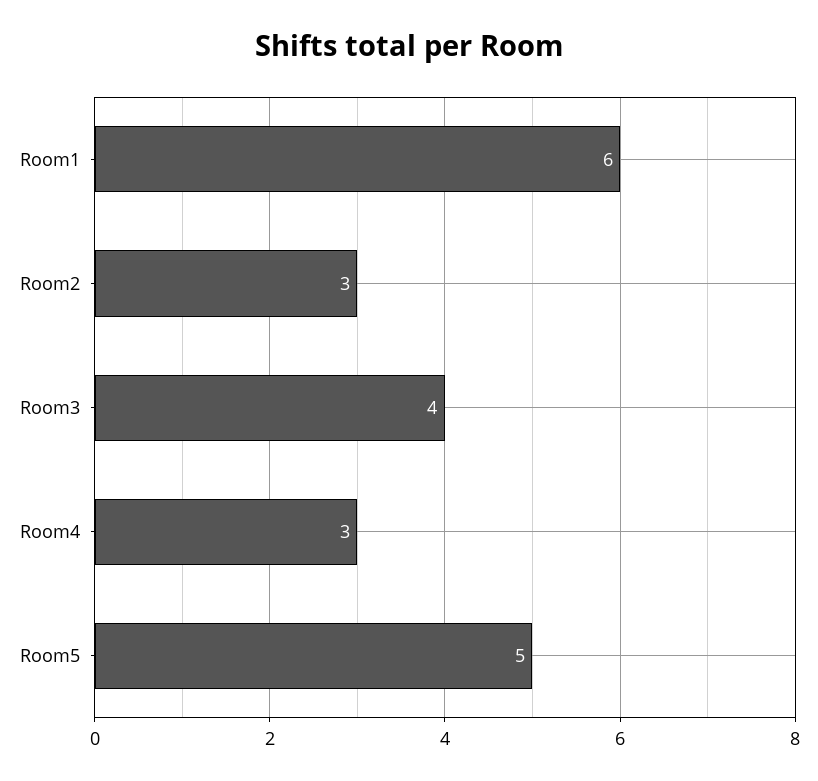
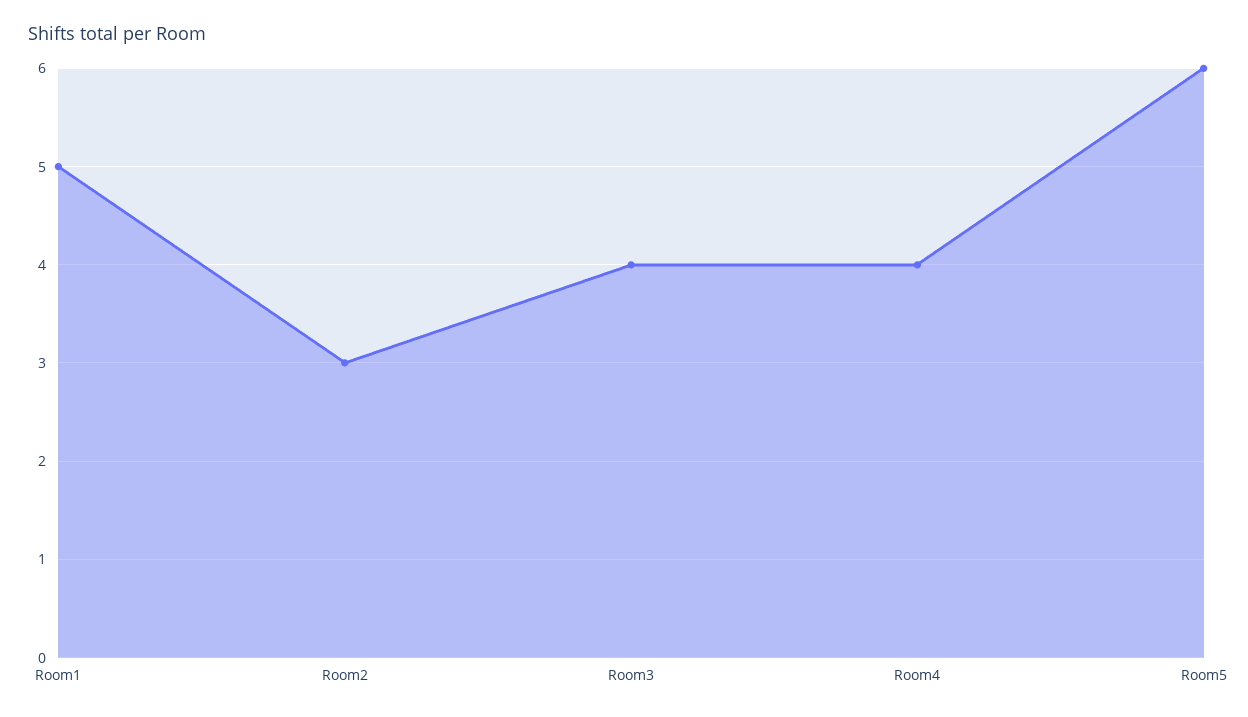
Room1: 6 -> 5
Room4: 3 -> 4
Room5: 5 -> 6

